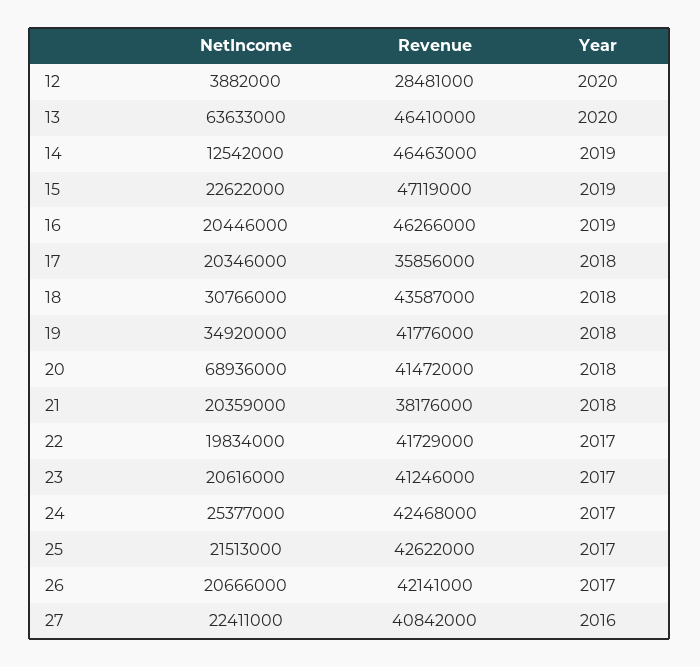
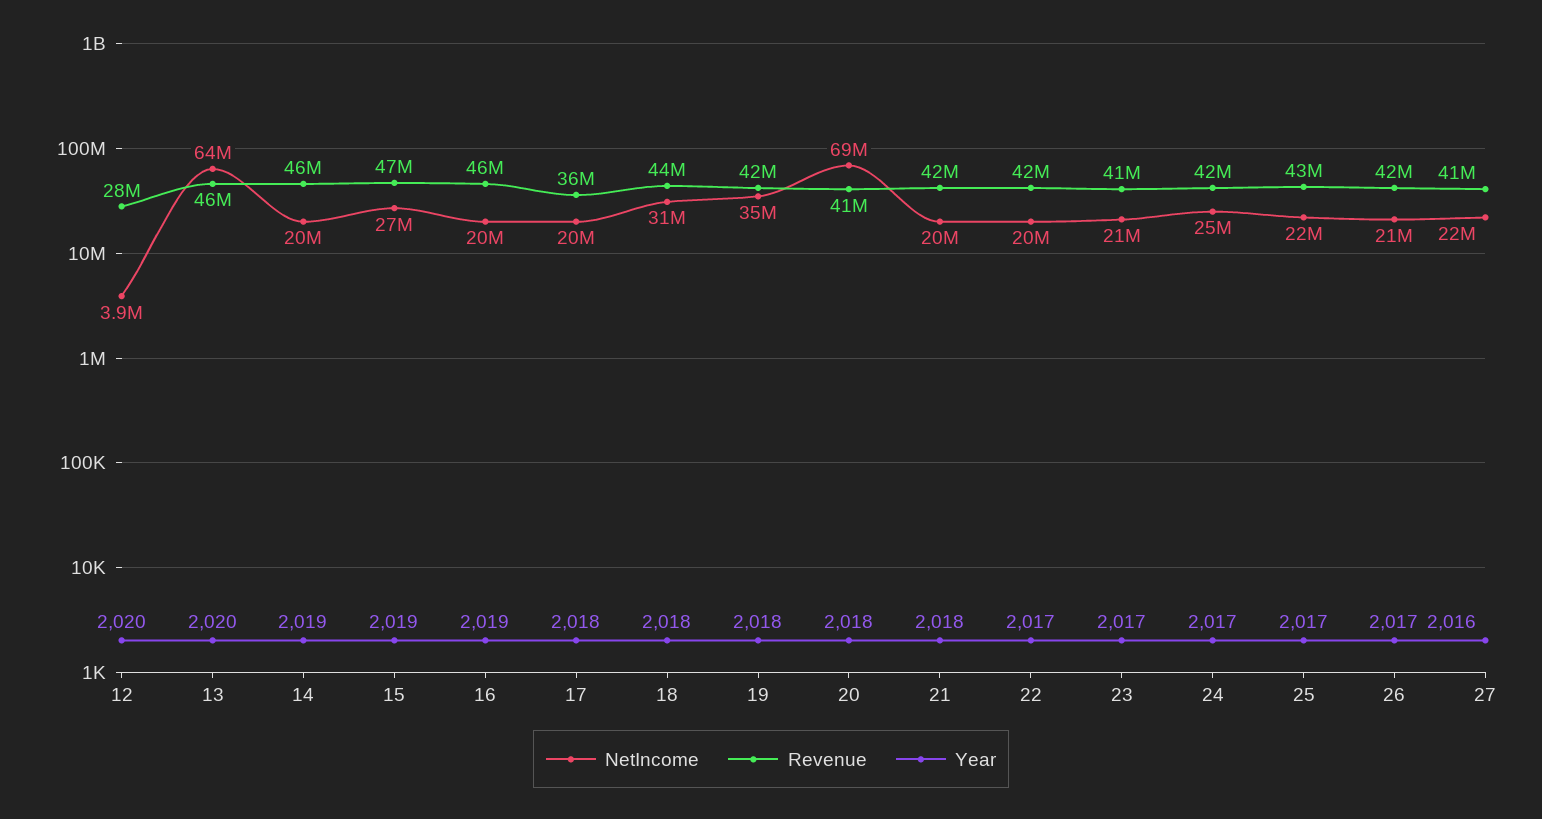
NetIncome, 14: 12542000 -> 20000000
NetIncome, 15: 22622000 -> 27000000
Revenue, 21: 38176000 -> 42000000

